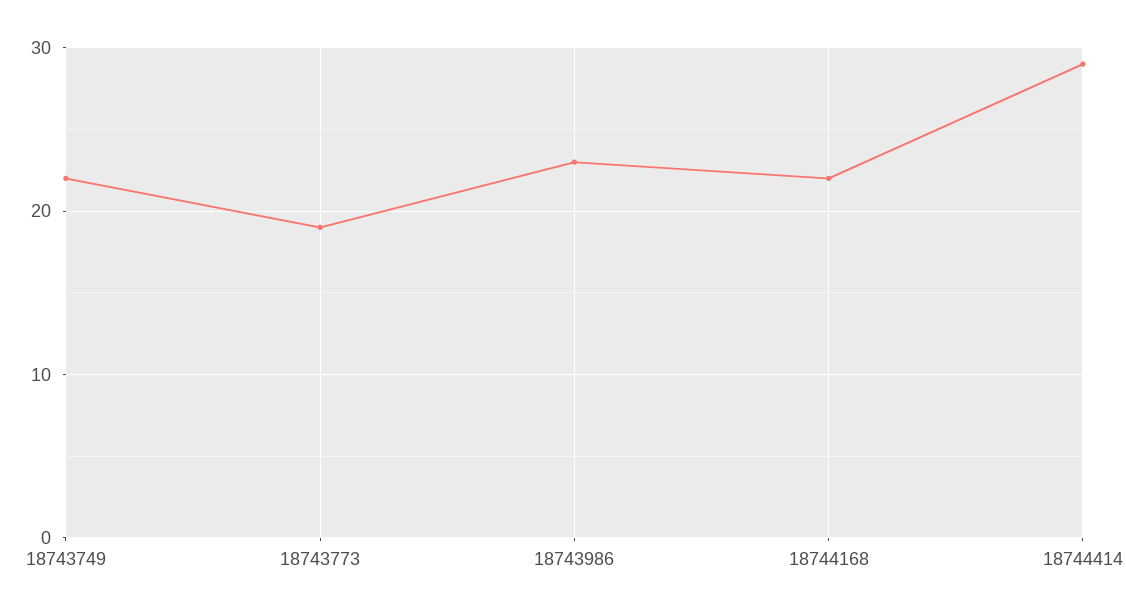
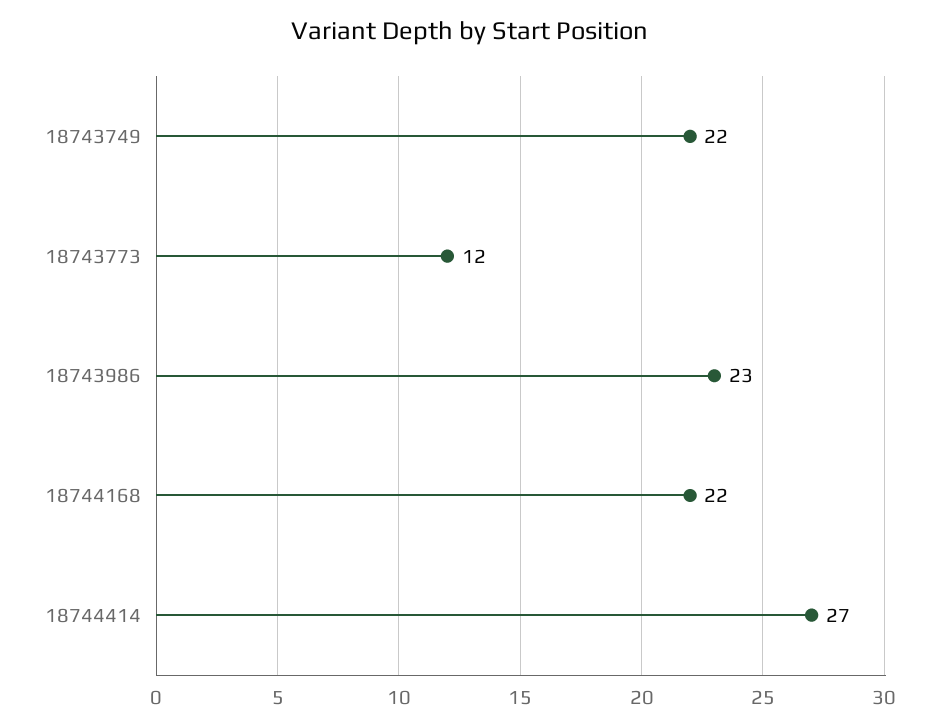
18743773: 19 -> 12
18744414: 29 -> 27

